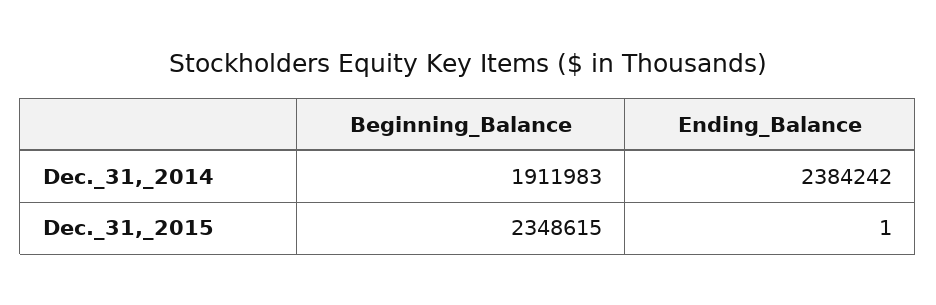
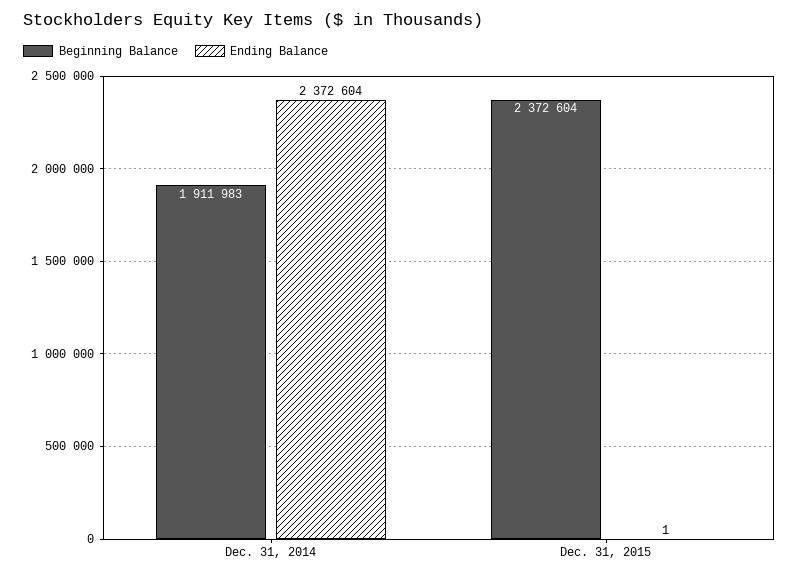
Ending_Balance, Dec._31,_2014: 2384242 -> 2372604
Beginning_Balance, Dec._31,_2015: 2348615 -> 2372604

